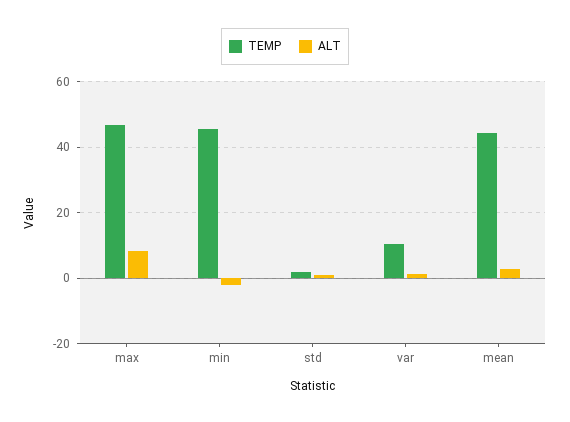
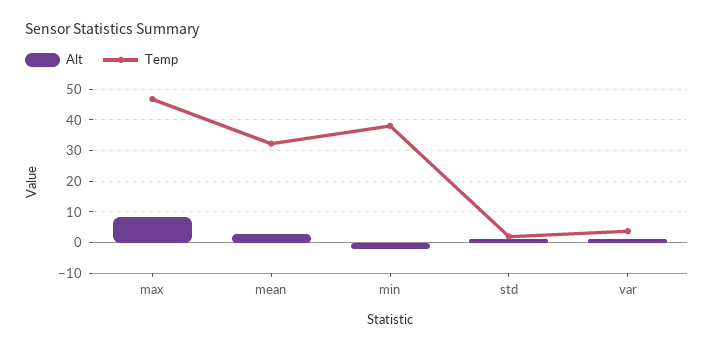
TEMP, min: 46 -> 38
TEMP, var: 10 -> 4
TEMP, mean: 44 -> 32

